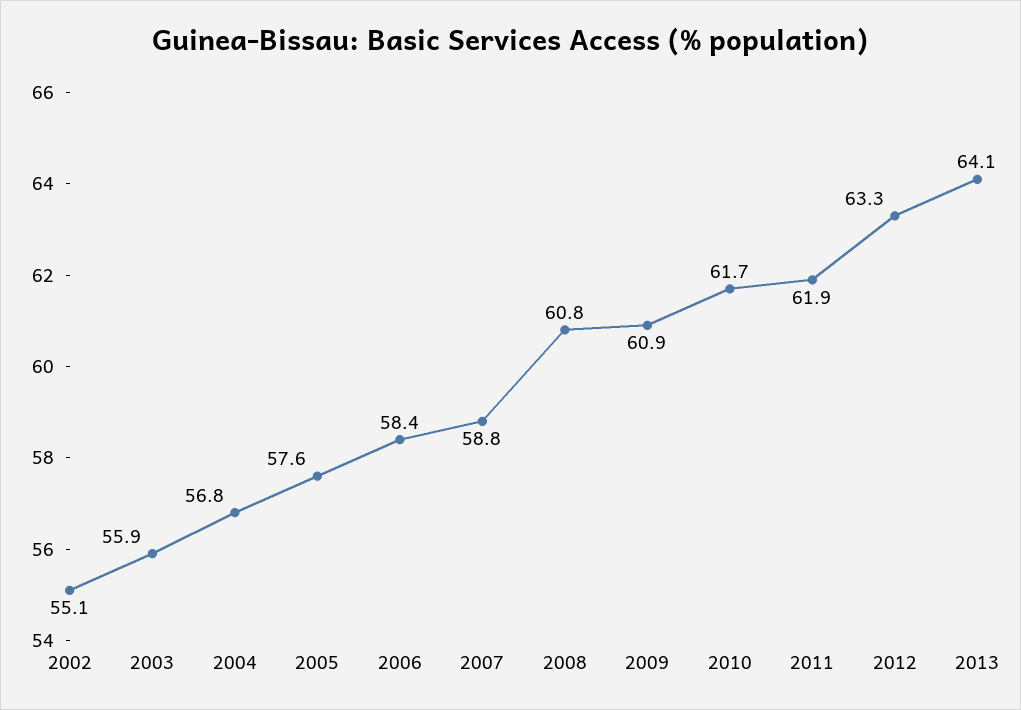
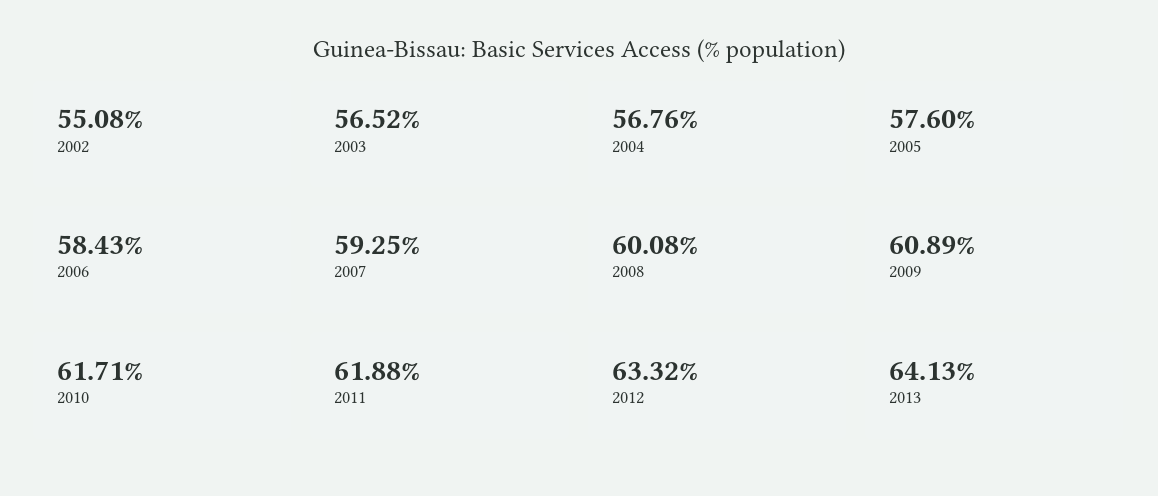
2003: 55.9 -> 56.52
2007: 58.8 -> 59.25
2008: 60.8 -> 60.08

